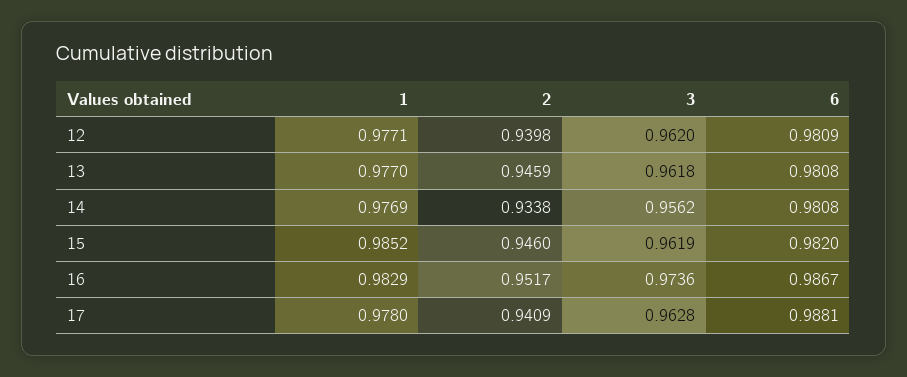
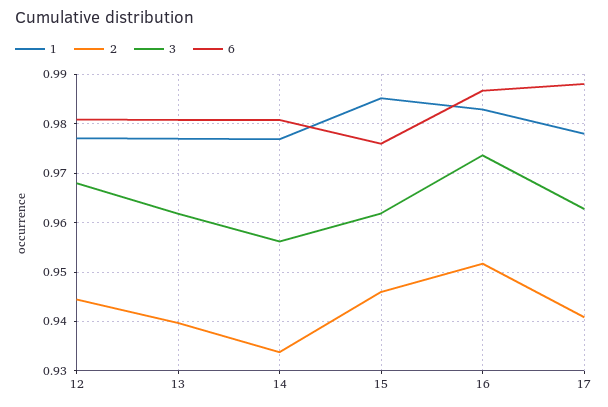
2, 12: 0.9398 -> 0.944
3, 12: 0.962 -> 0.968
2, 13: 0.9459 -> 0.94
6, 15: 0.982 -> 0.976

